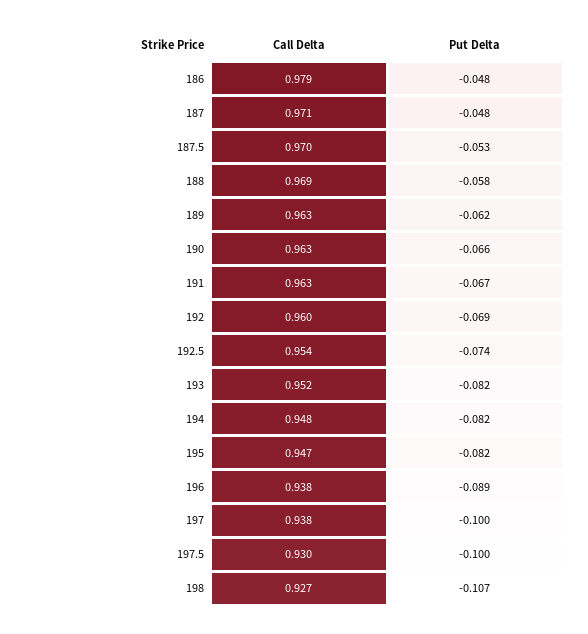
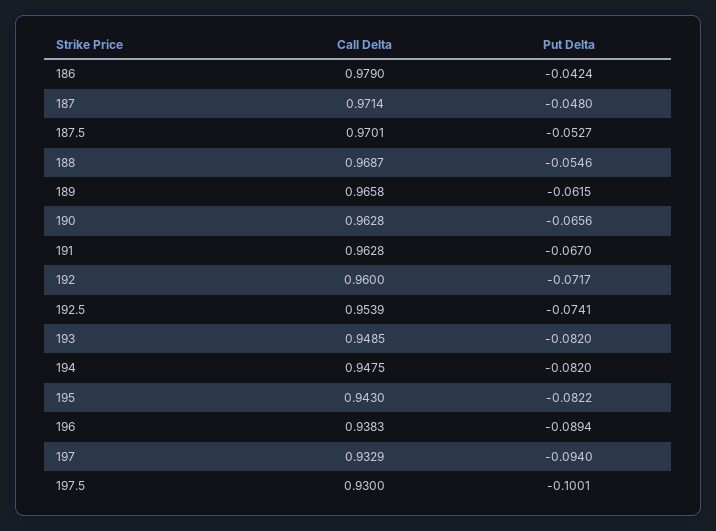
Put Delta, 186: -0.048 -> -0.0424
Put Delta, 188: -0.058 -> -0.0546
Call Delta, 189: 0.963 -> 0.9658
Put Delta, 192: -0.069 -> -0.0717
Call Delta, 193: 0.952 -> 0.9485
Call Delta, 195: 0.947 -> 0.943
Call Delta, 197: 0.938 -> 0.9329
Put Delta, 197: -0.1 -> -0.094
Call Delta, 198: 0.927 -> none
Put Delta, 198: -0.107 -> none

